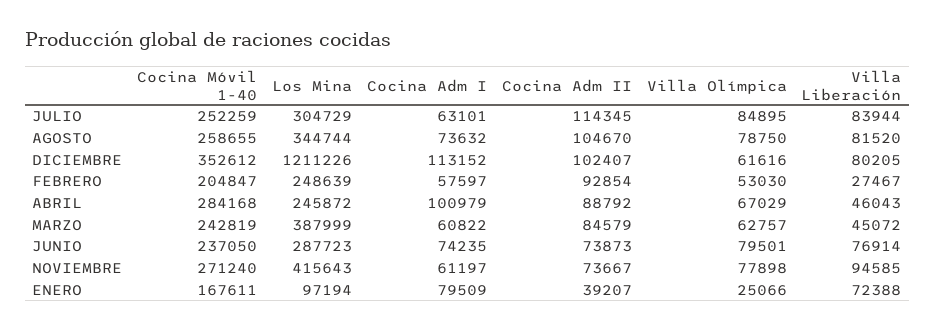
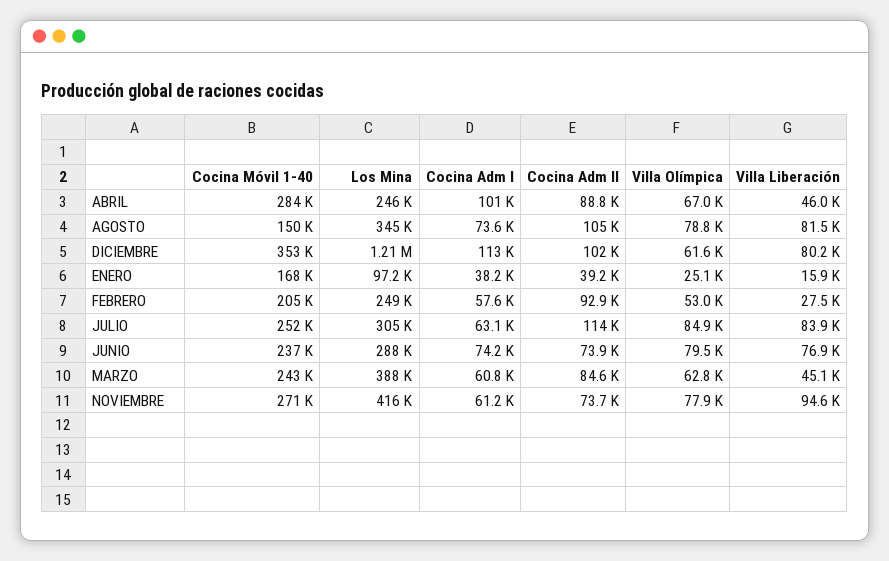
Cocina Móvil 1-40, AGOSTO: 258655 -> 150000
Cocina Adm I, ENERO: 79509 -> 38200
Villa Liberación, ENERO: 72388 -> 15900

